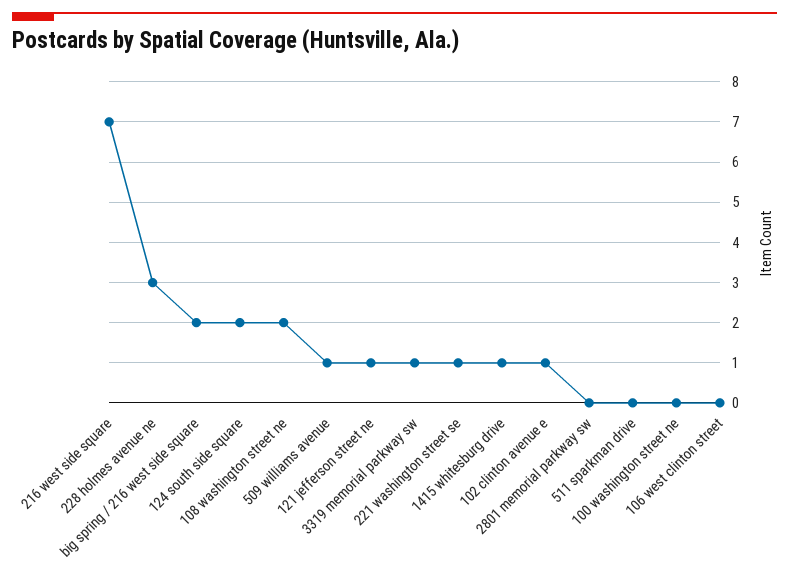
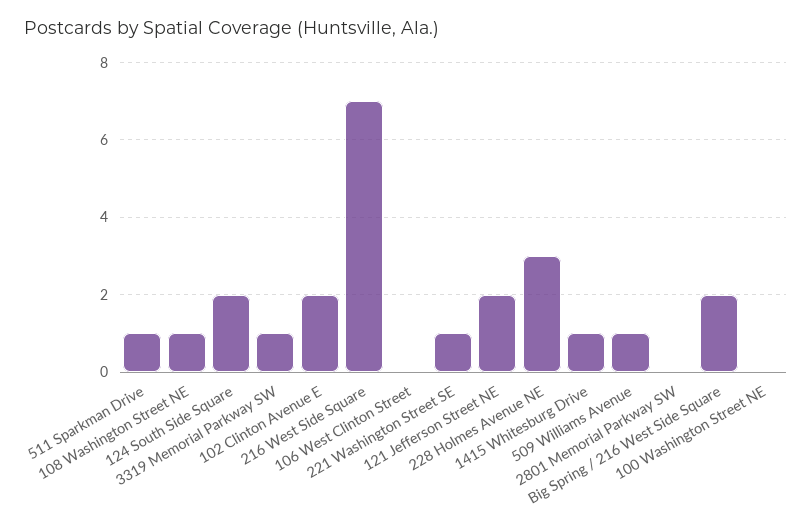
108 washington street ne: 2 -> 1
121 jefferson street ne: 1 -> 2
102 clinton avenue e: 1 -> 2
511 sparkman drive: 0 -> 1

